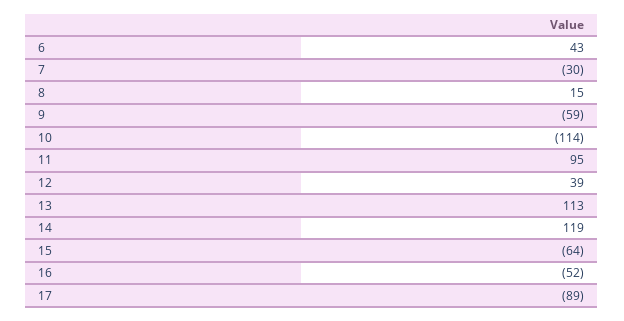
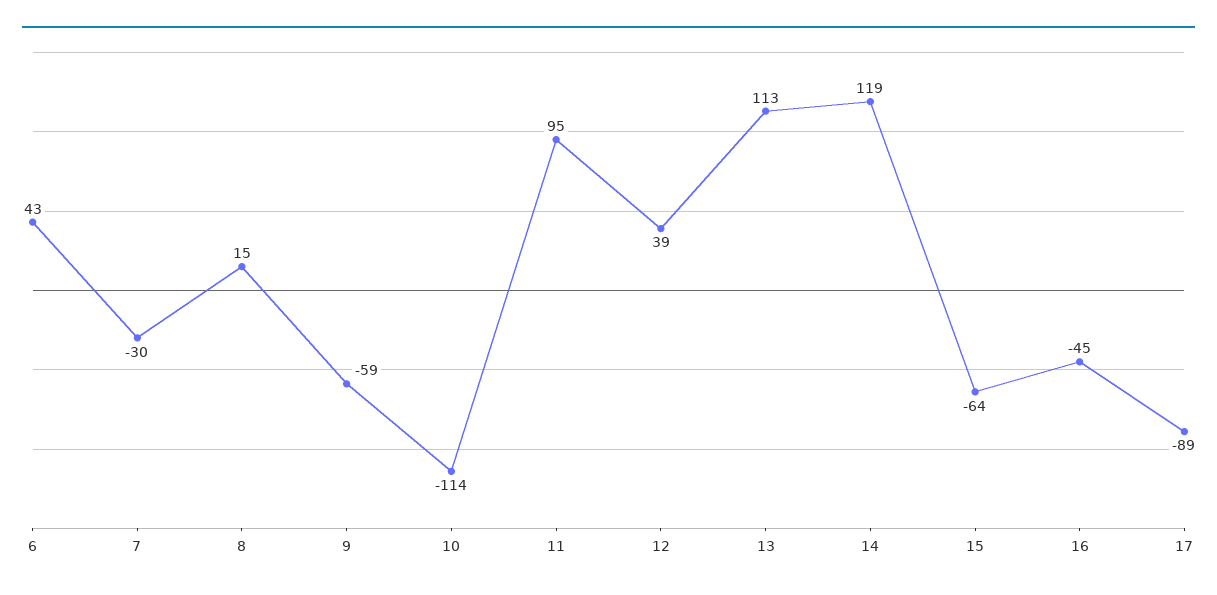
16: -52 -> -45

